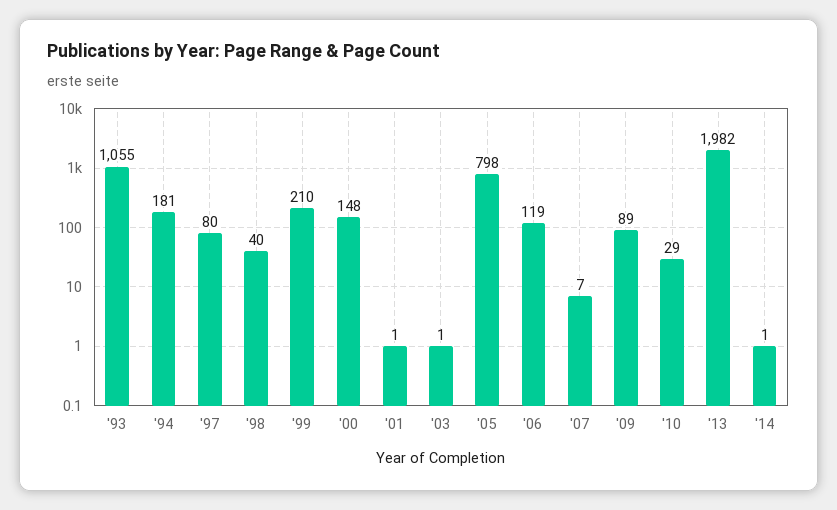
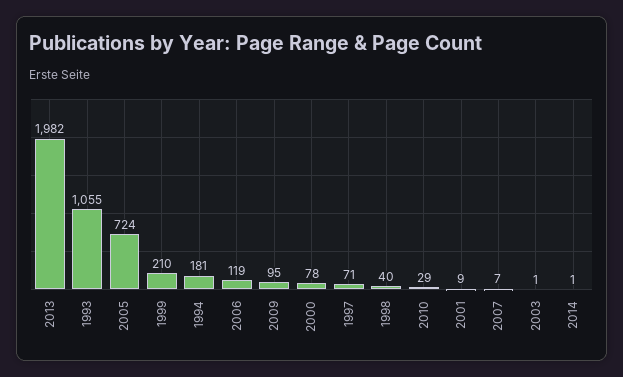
'97: 80 -> 71
'00: 148 -> 78
'01: 1 -> 9
'05: 798 -> 724
'09: 89 -> 95

